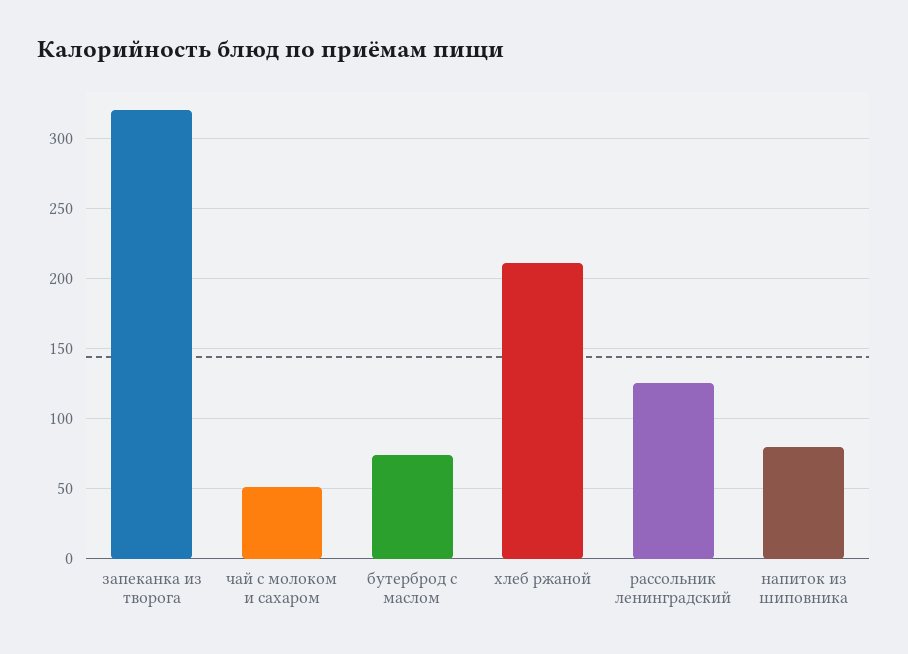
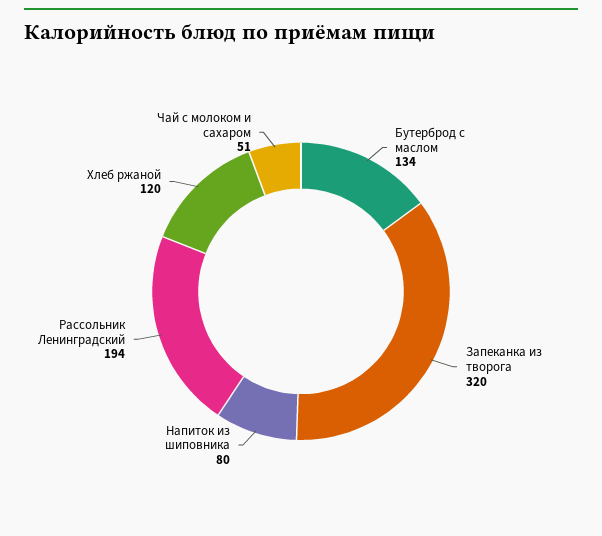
бутерброд с маслом: 75 -> 134
хлеб ржаной: 210 -> 120
рассольник ленинградский: 125 -> 194

